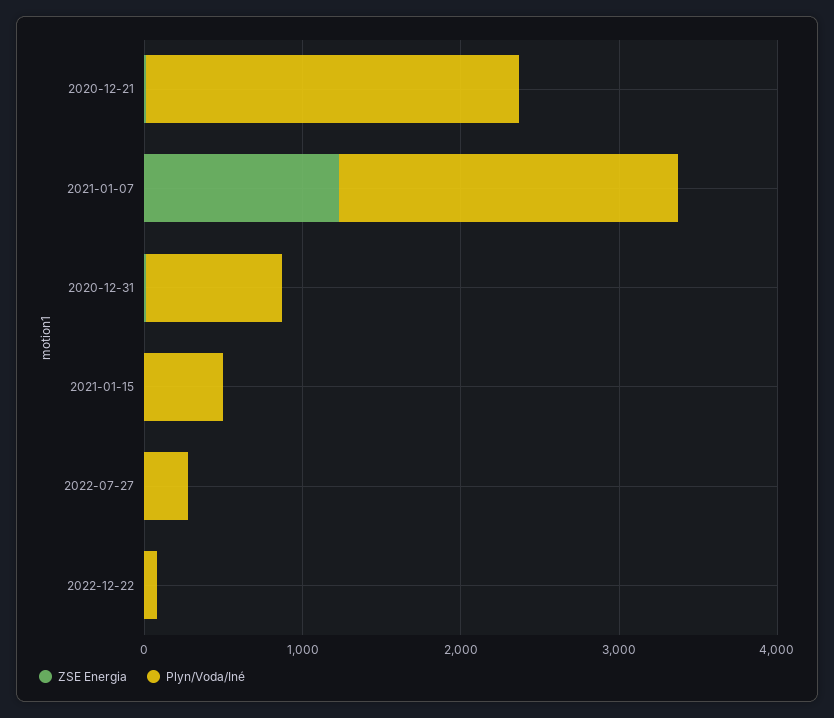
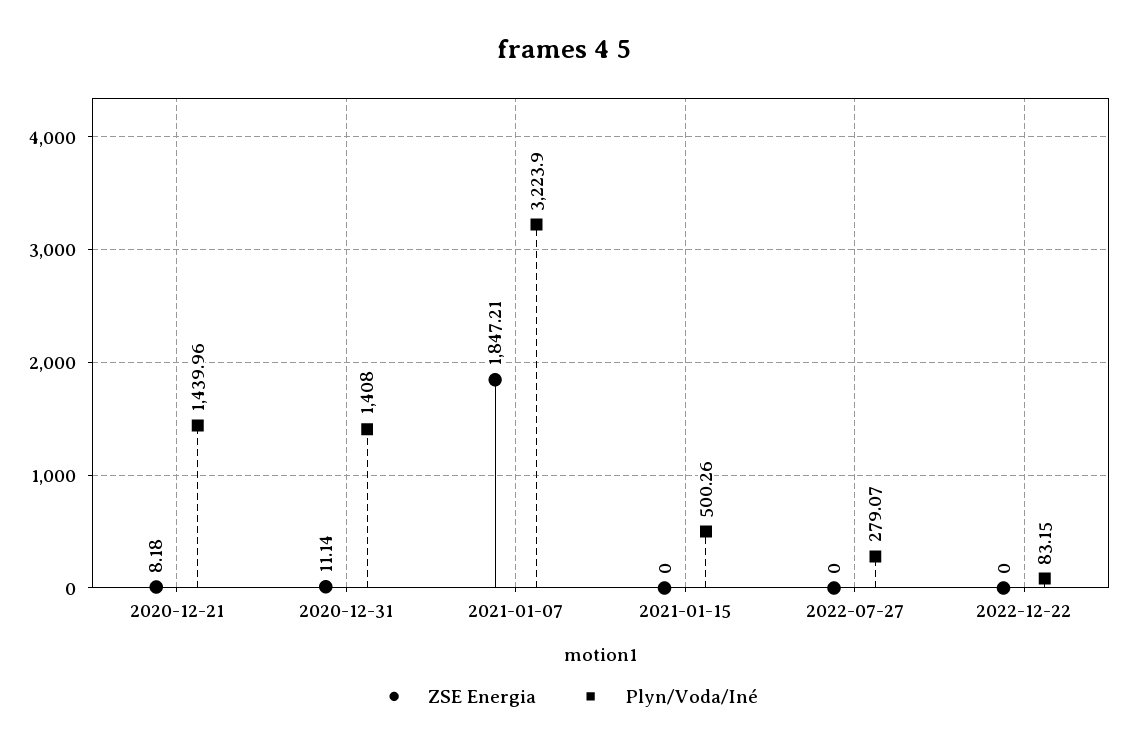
Plyn/Voda/Iné, 2020-12-21: 2400 -> 1439.96
ZSE Energia, 2021-01-07: 1200 -> 1847.21
Plyn/Voda/Iné, 2021-01-07: 2200 -> 3223.9
Plyn/Voda/Iné, 2020-12-31: 800 -> 1408

